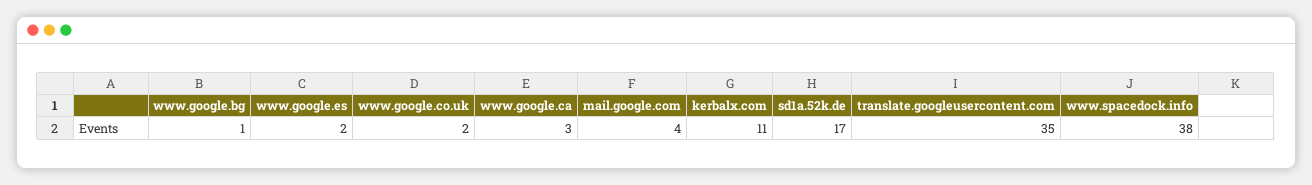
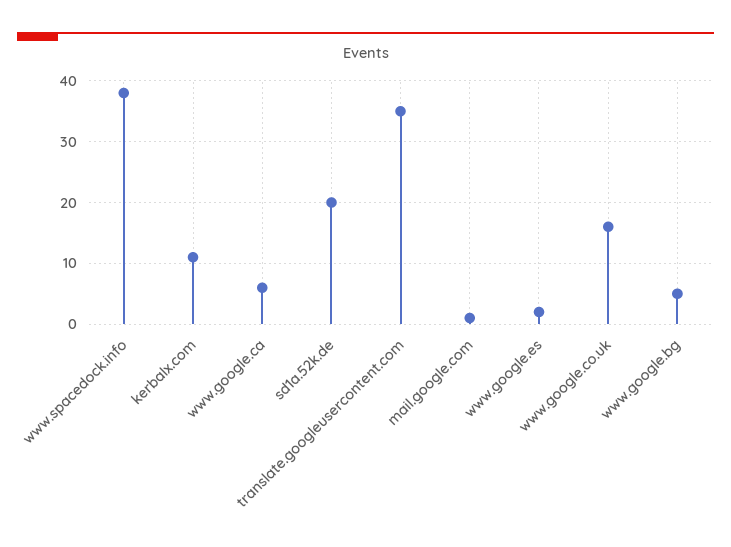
www.google.bg: 1 -> 5
www.google.co.uk: 2 -> 16
www.google.ca: 3 -> 6
mail.google.com: 4 -> 1
sd1a.52k.de: 17 -> 20

